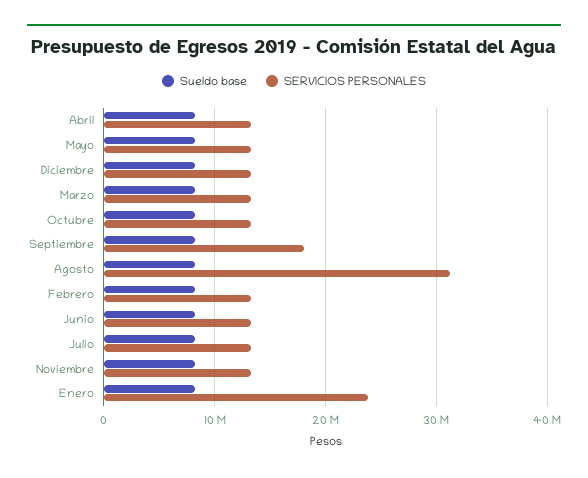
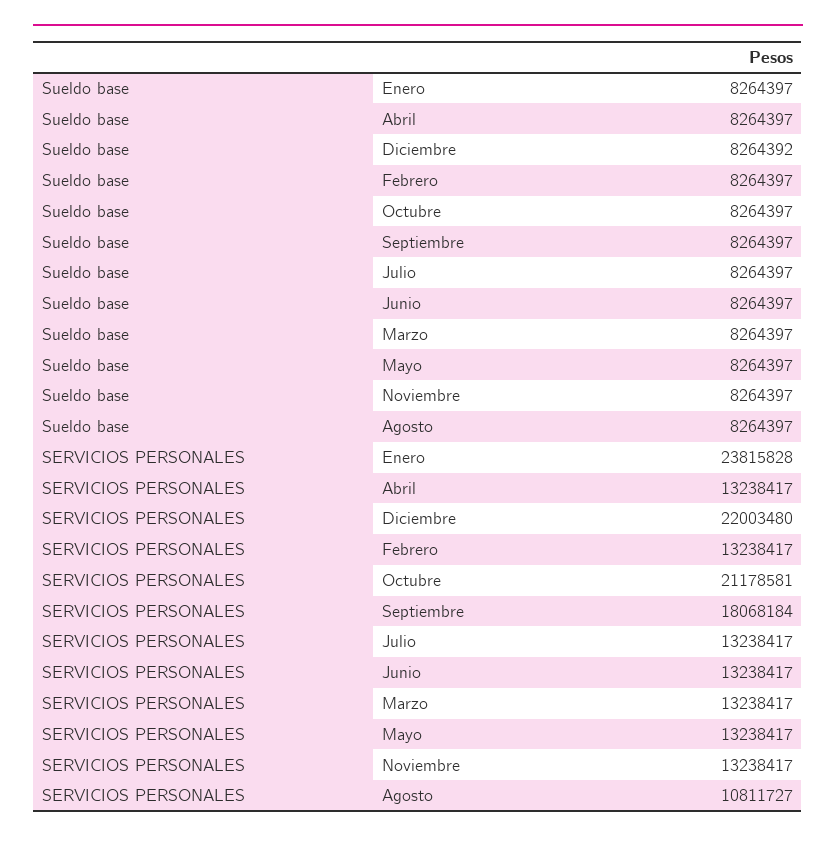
SERVICIOS PERSONALES, Diciembre: 13000000 -> 22003480
SERVICIOS PERSONALES, Octubre: 13000000 -> 21178581
SERVICIOS PERSONALES, Agosto: 31000000 -> 10811727

